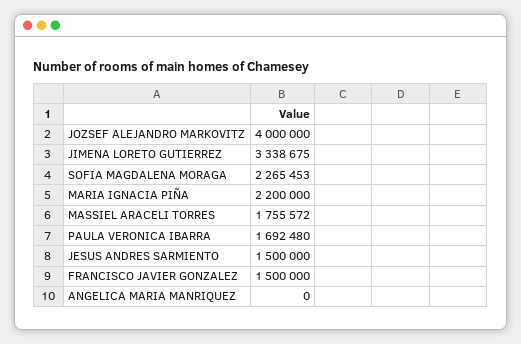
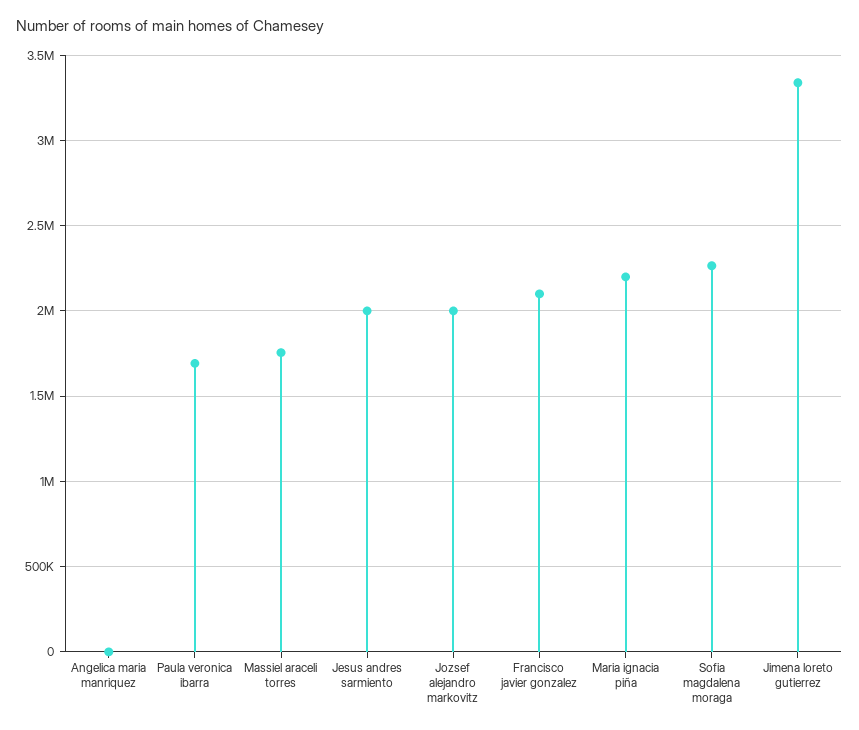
JOZSEF ALEJANDRO MARKOVITZ: 4000000 -> 2000000
JESUS ANDRES SARMIENTO: 1500000 -> 2000000
FRANCISCO JAVIER GONZALEZ: 1500000 -> 2100000

